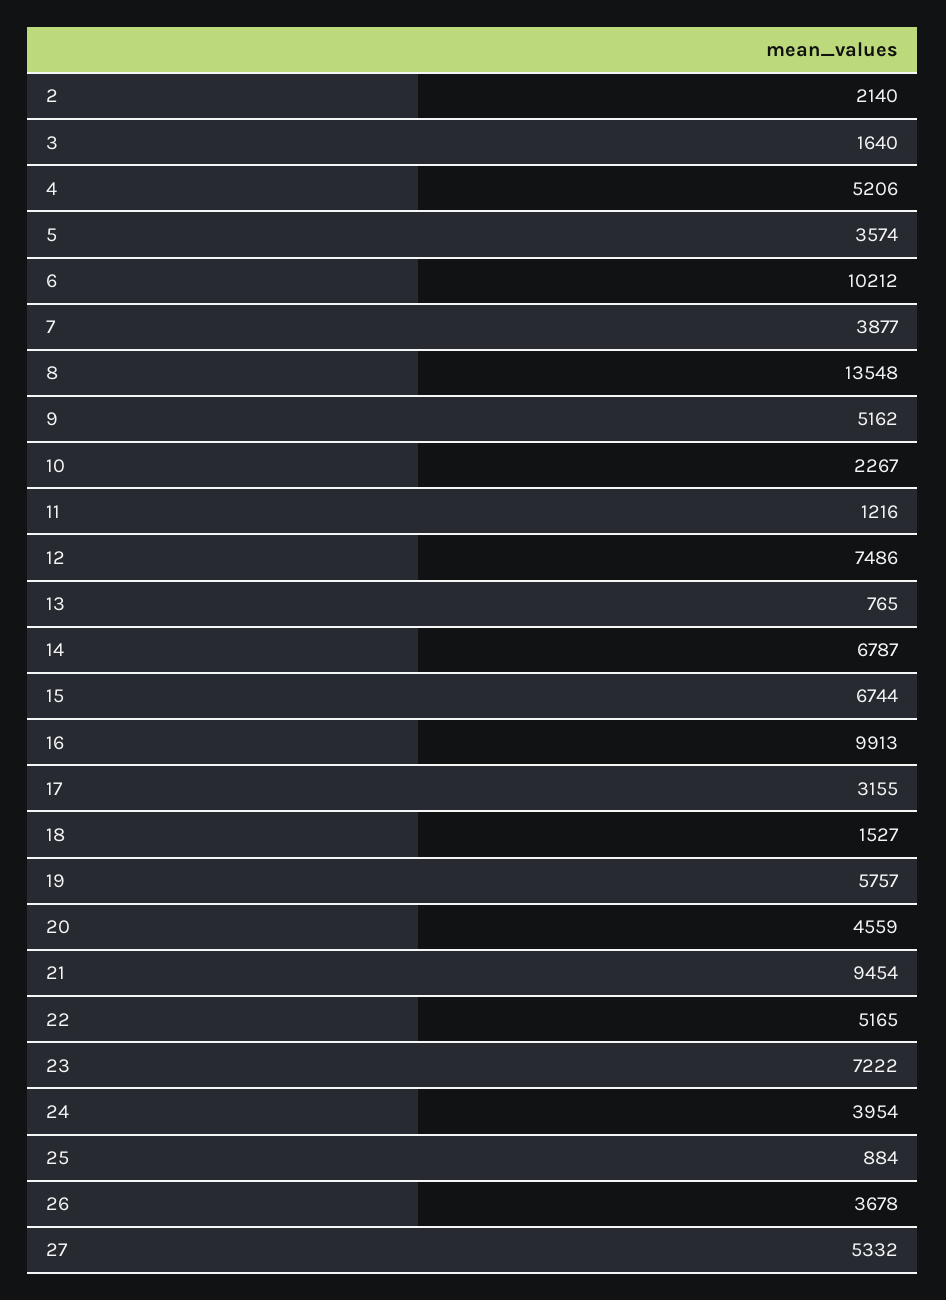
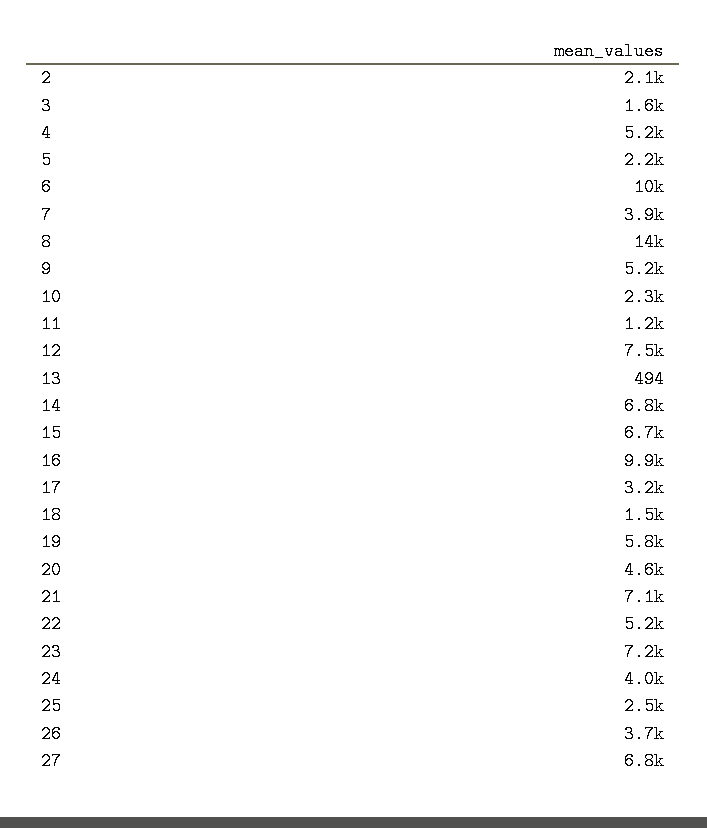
5: 3574 -> 2200
13: 765 -> 494
21: 9454 -> 7100
25: 884 -> 2500
27: 5332 -> 6800

